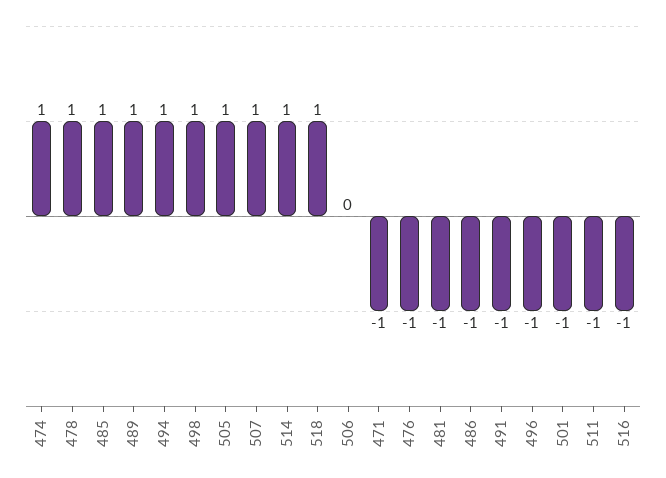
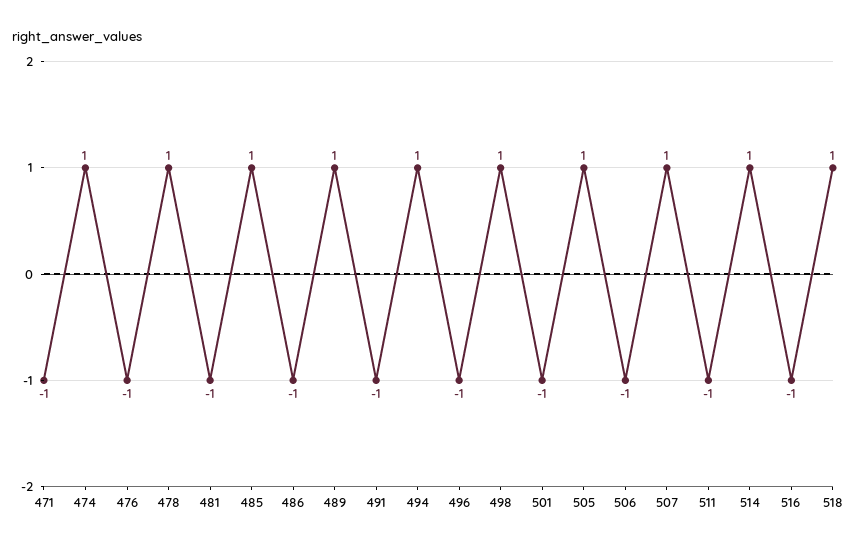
506: 0 -> -1

